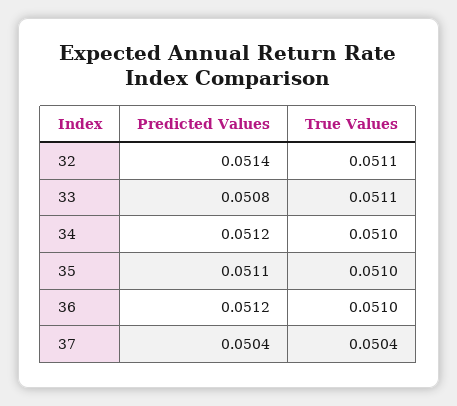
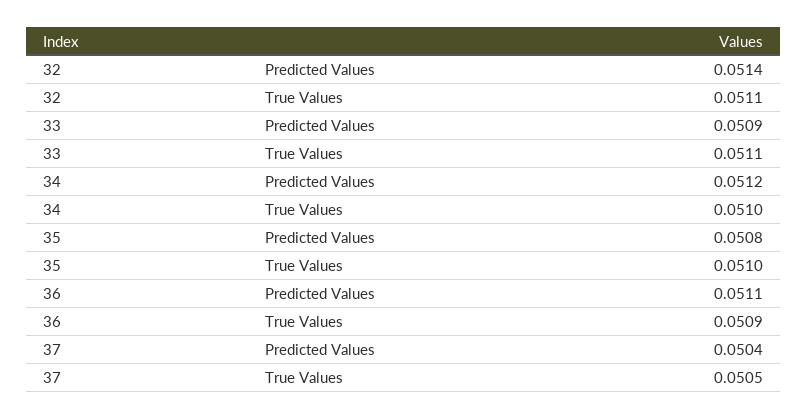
Predicted Values, 33: 0.0508 -> 0.0509
Predicted Values, 35: 0.0511 -> 0.0508
Predicted Values, 36: 0.0512 -> 0.0511
True Values, 36: 0.051 -> 0.0509
True Values, 37: 0.0504 -> 0.0505

